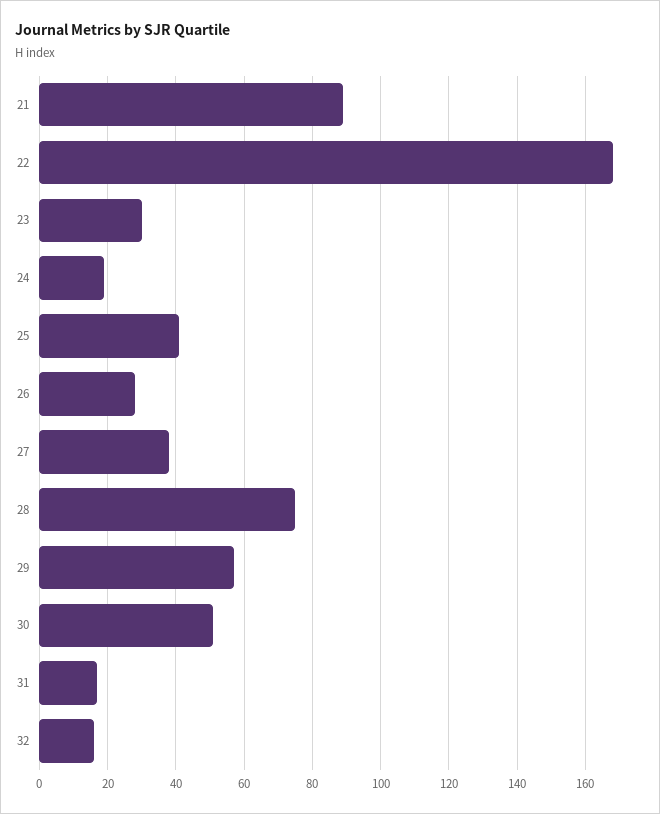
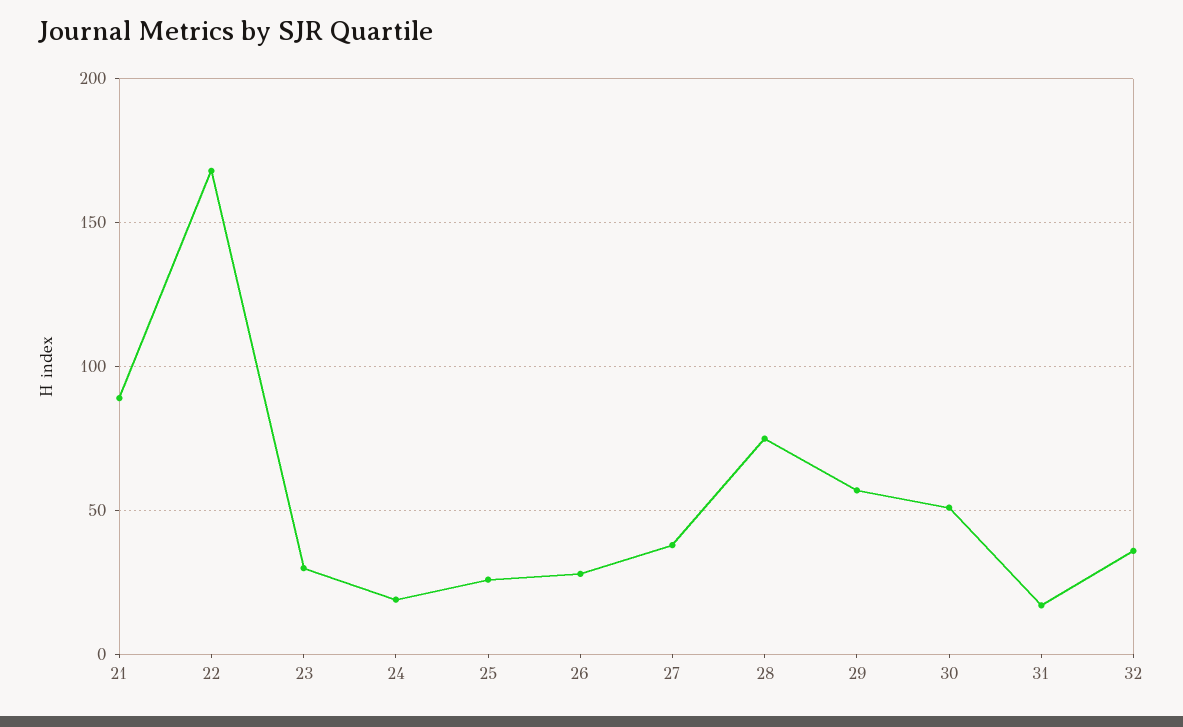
25: 40 -> 25
32: 15 -> 35

